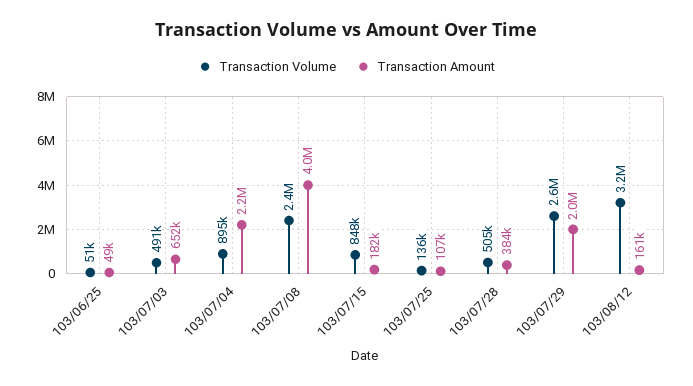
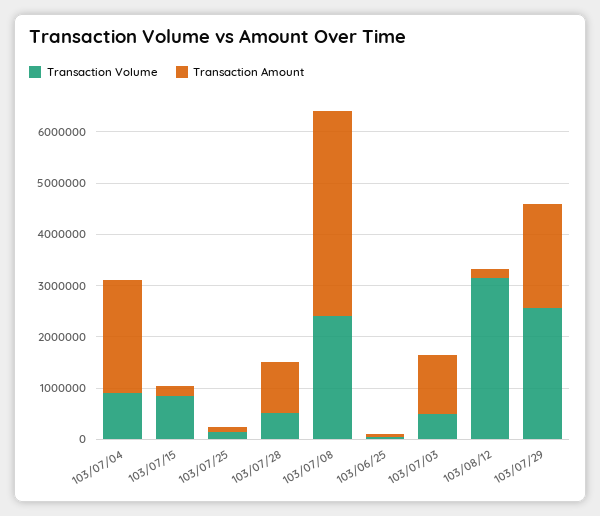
Transaction Amount, 103/07/03: 652000 -> 1200000
Transaction Amount, 103/07/28: 384000 -> 1000000

